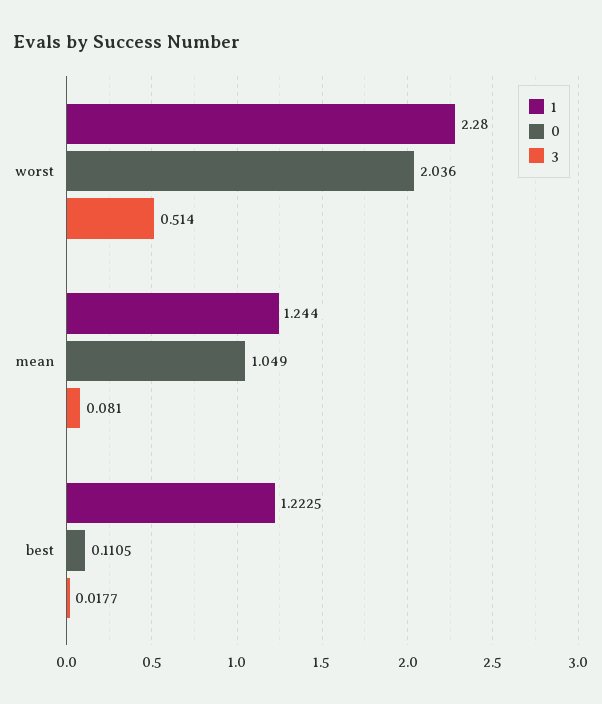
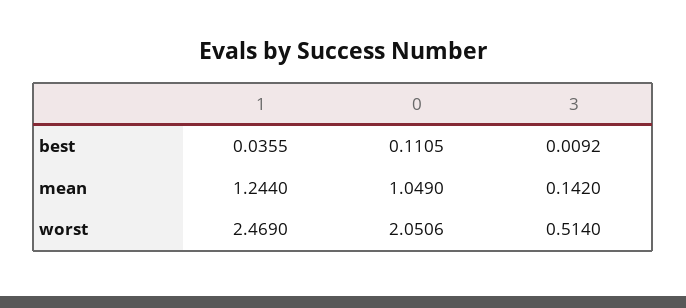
1, worst: 2.28 -> 2.469
0, worst: 2.036 -> 2.0506
3, mean: 0.081 -> 0.142
1, best: 1.2225 -> 0.0355
3, best: 0.0177 -> 0.0092

